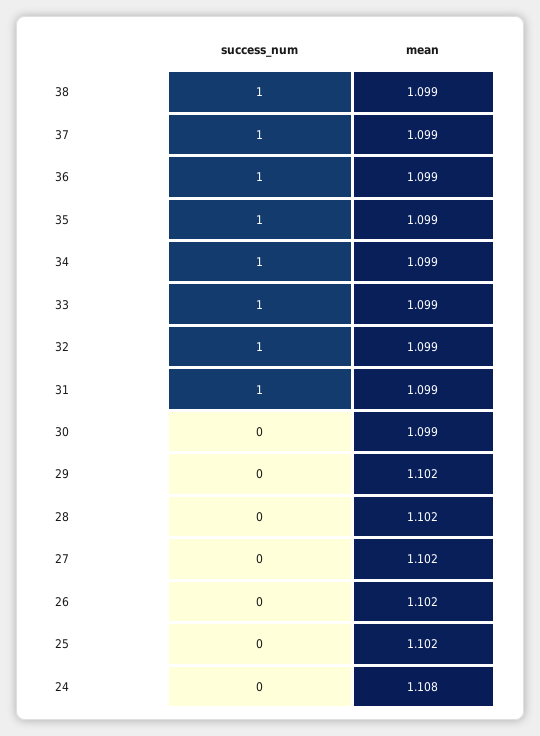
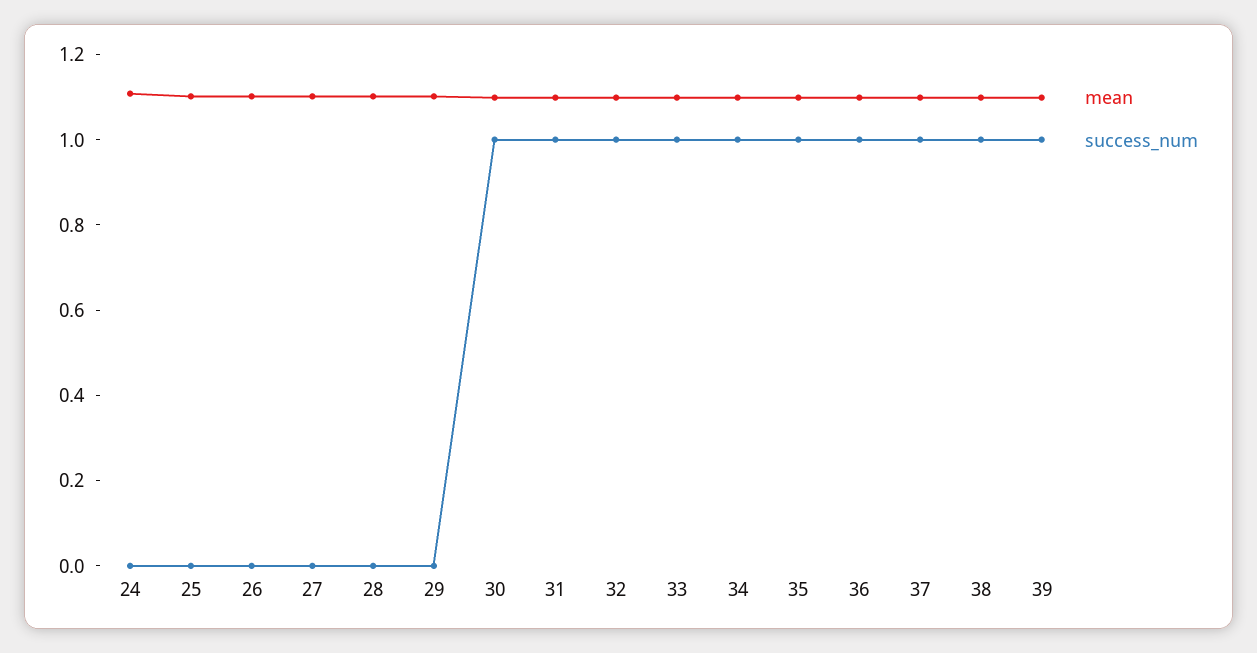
success_num, 30: 0 -> 1
mean, 39: none -> 1.1
success_num, 39: none -> 1

